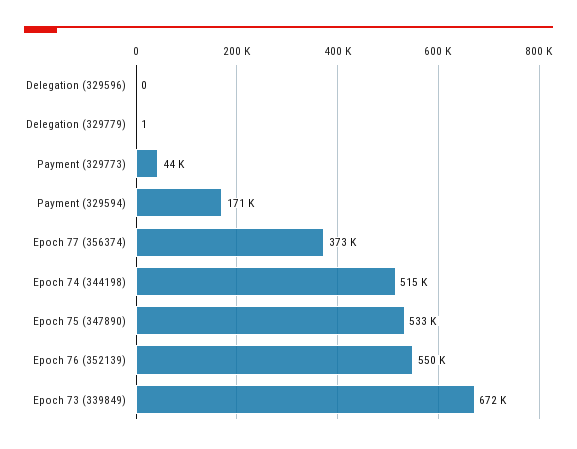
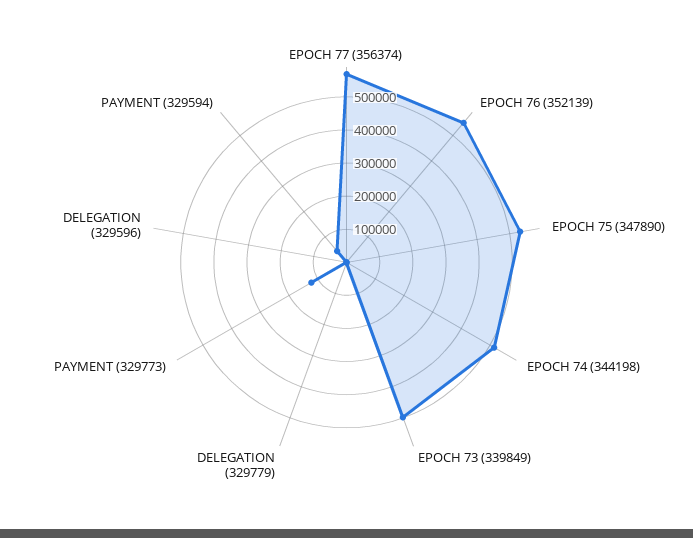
Payment (329773): 44000 -> 125000
Payment (329594): 171000 -> 50000
Epoch 77 (356374): 373000 -> 575000
Epoch 73 (339849): 672000 -> 500000

